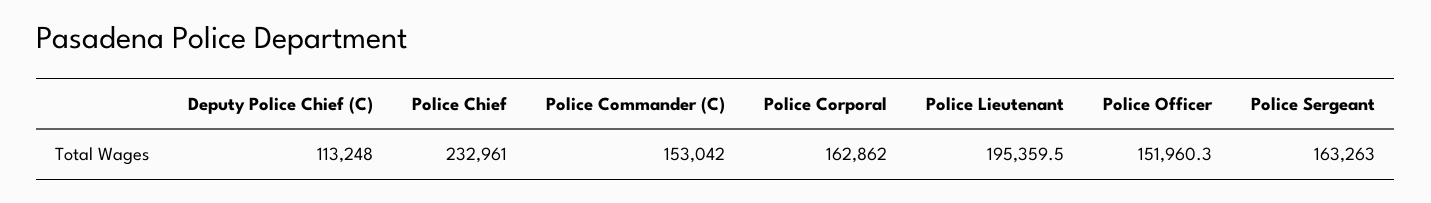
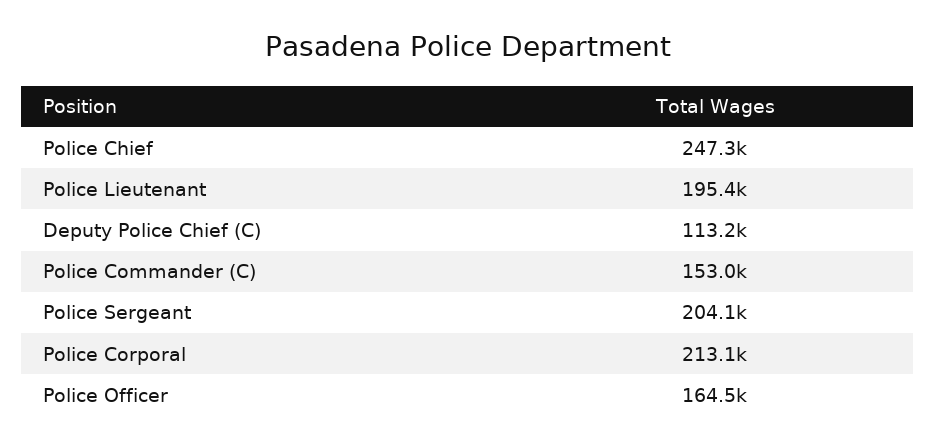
Police Chief: 232961 -> 247300
Police Corporal: 162862 -> 213100
Police Officer: 151960.3 -> 164500
Police Sergeant: 163263 -> 204100

